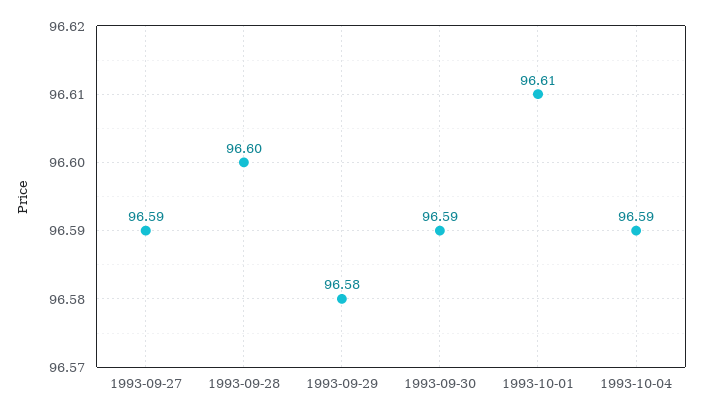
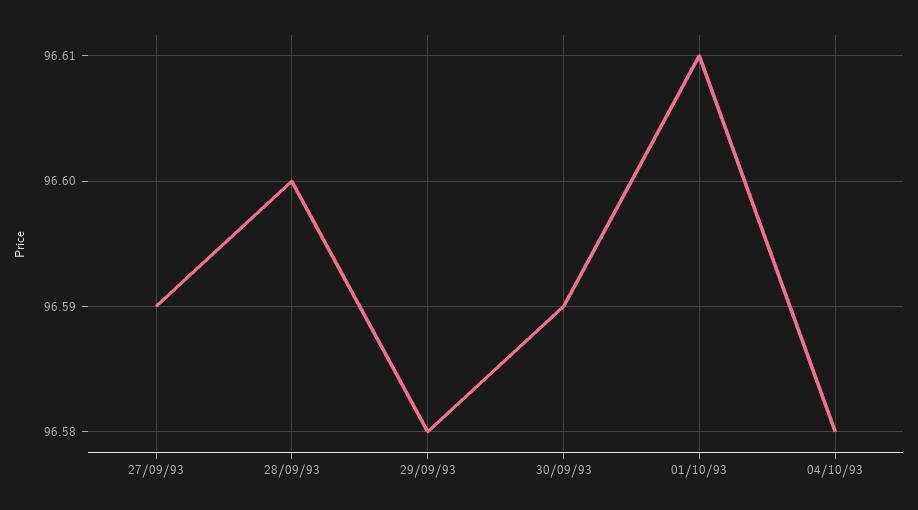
1993-10-04: 96.59 -> 96.58

